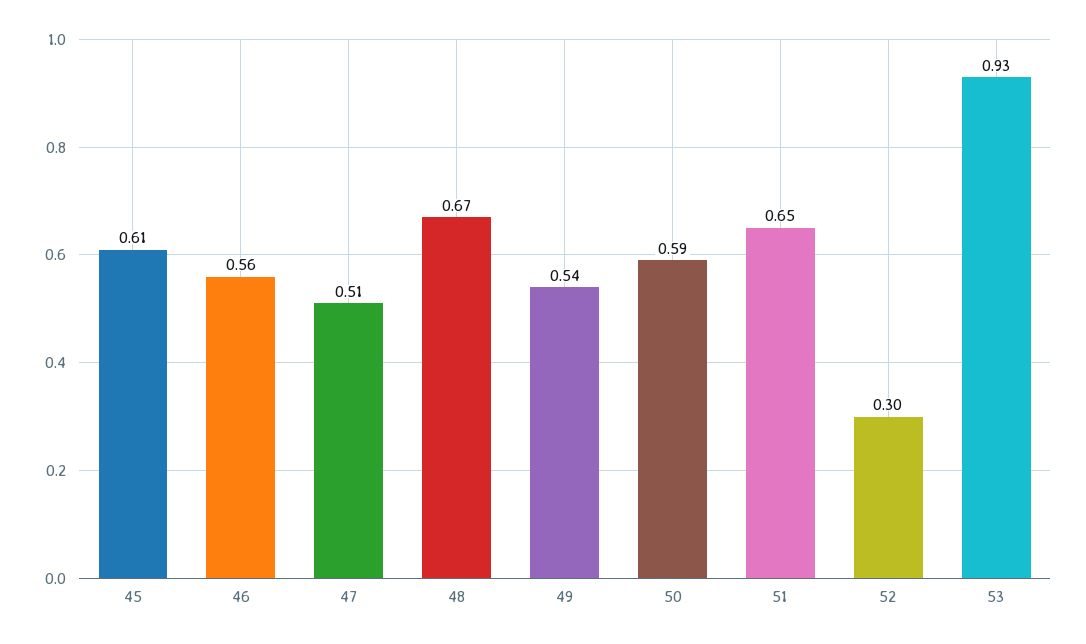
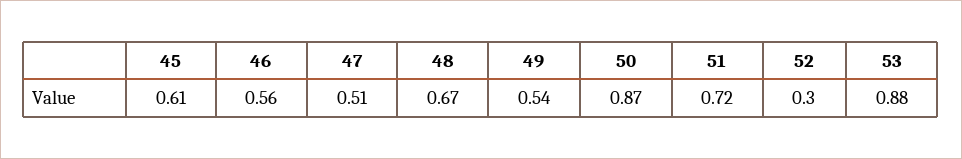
50: 0.59 -> 0.87
51: 0.65 -> 0.72
53: 0.93 -> 0.88

